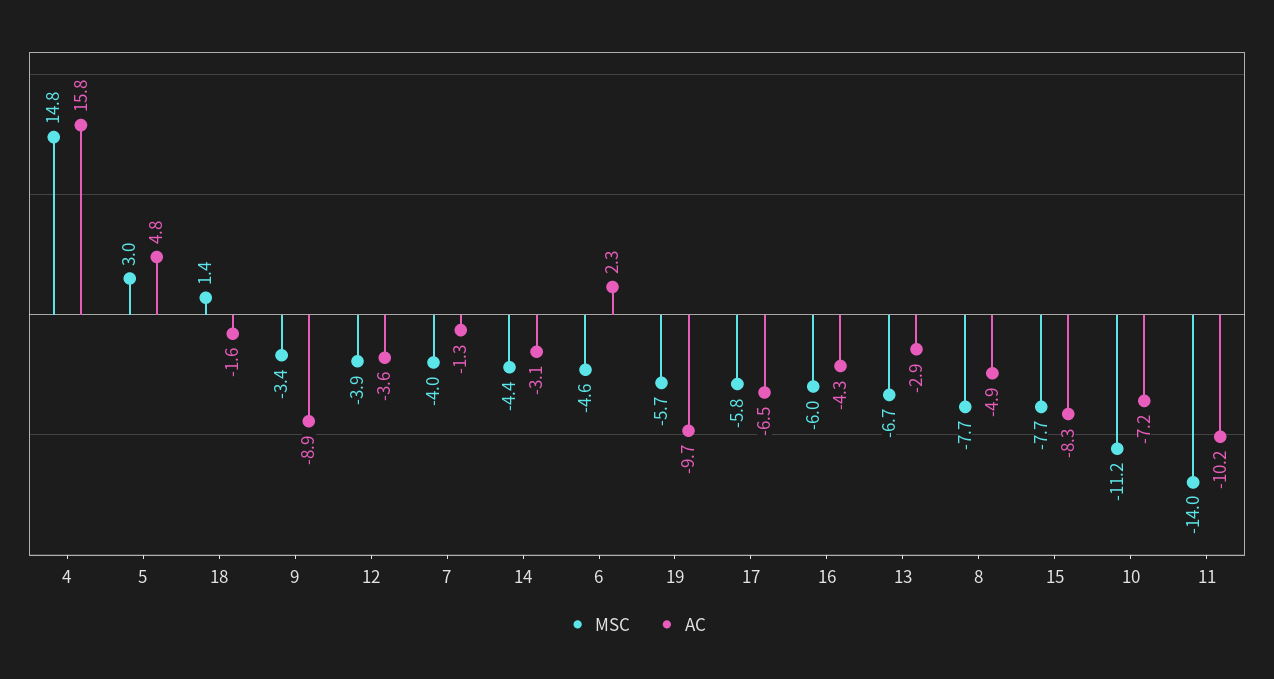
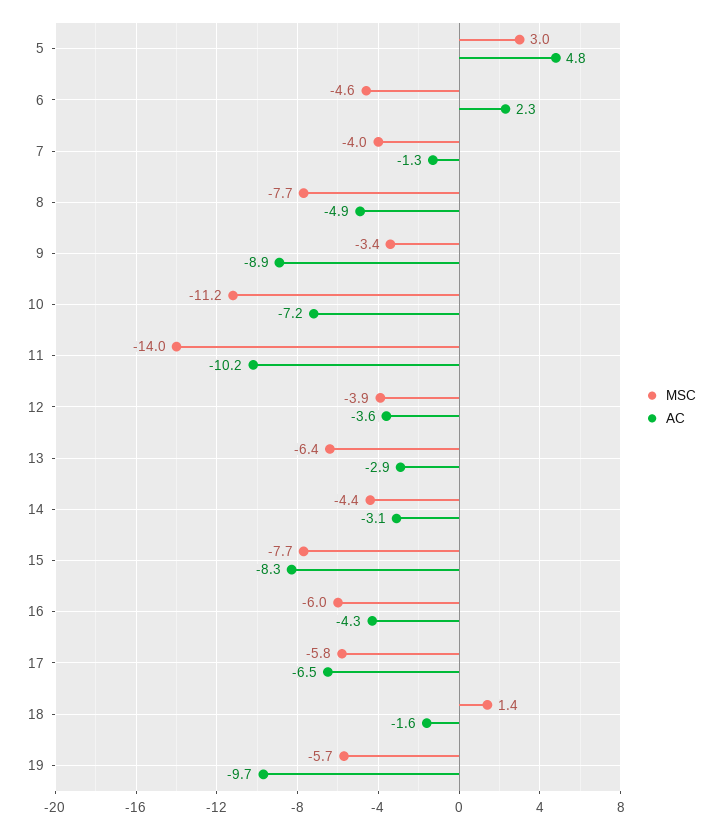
MSC, 4: 14.8 -> none
AC, 4: 15.8 -> none
MSC, 13: -6.7 -> -6.4

